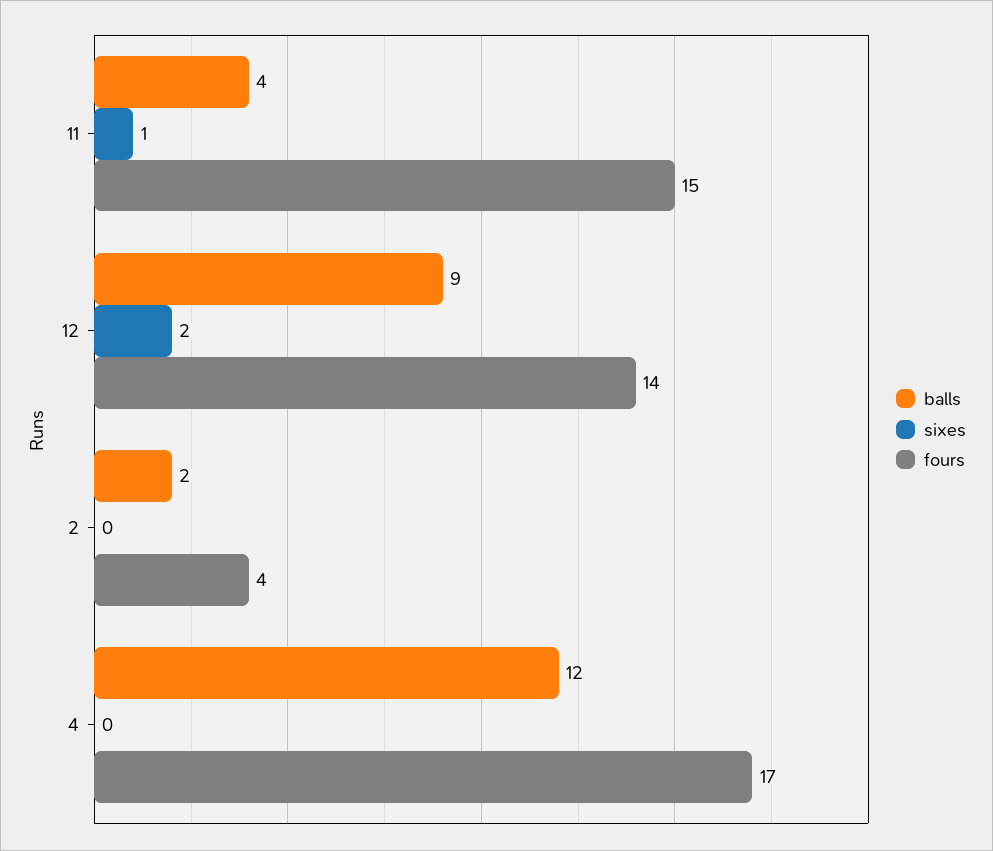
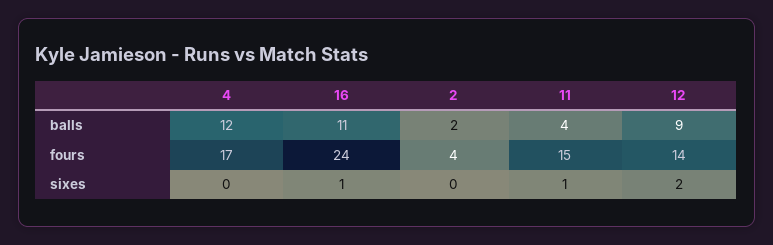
balls, 16: none -> 11
fours, 16: none -> 24
sixes, 16: none -> 1

